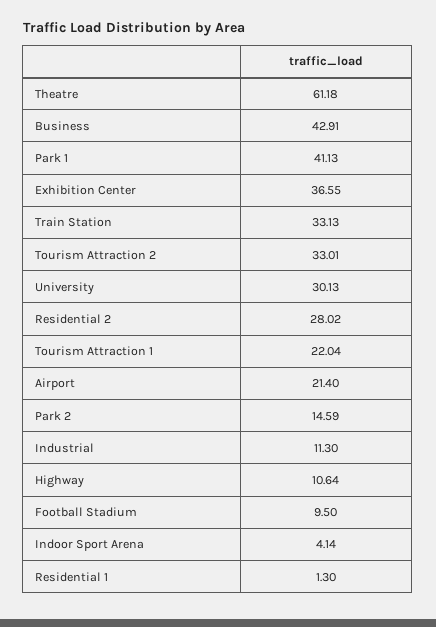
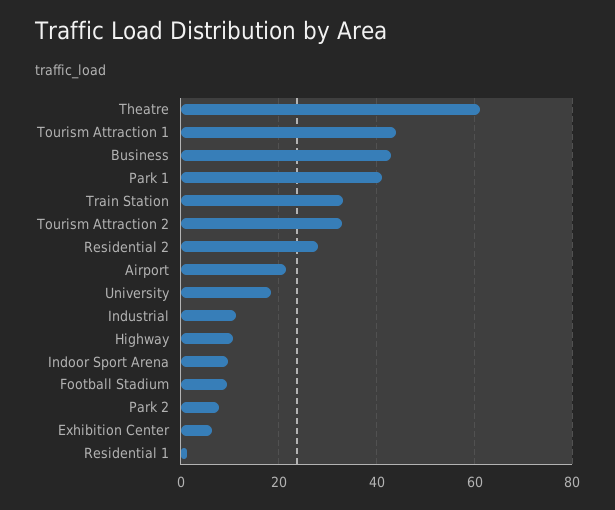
Exhibition Center: 36.55 -> 6
University: 30.13 -> 18
Tourism Attraction 1: 22.04 -> 44
Park 2: 14.59 -> 8
Indoor Sport Arena: 4.14 -> 10

